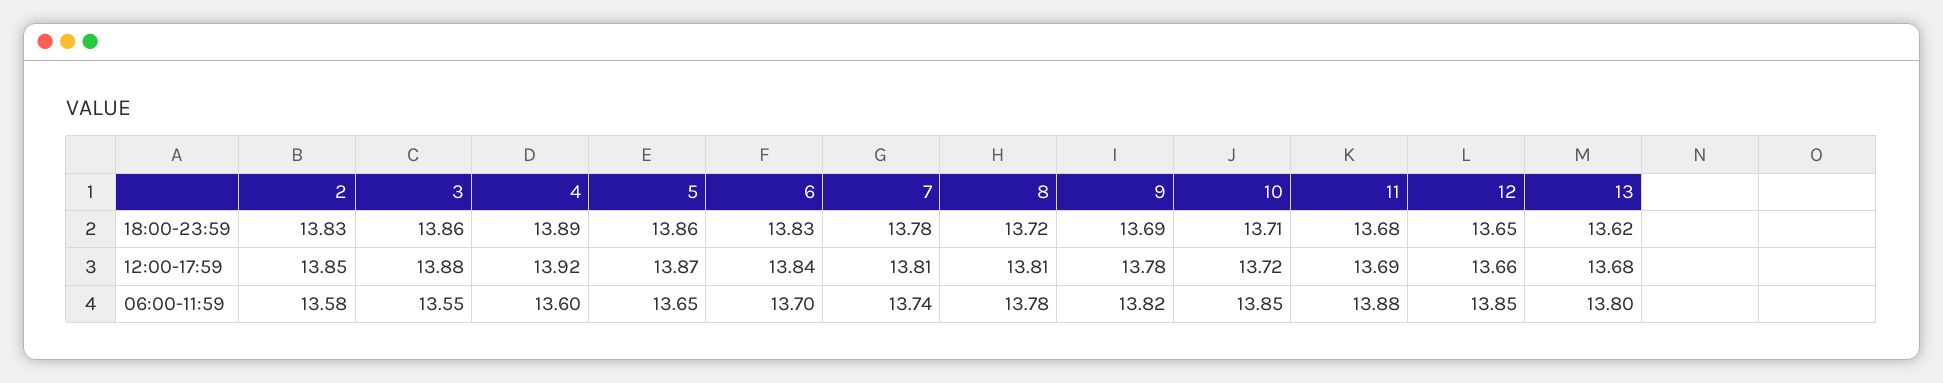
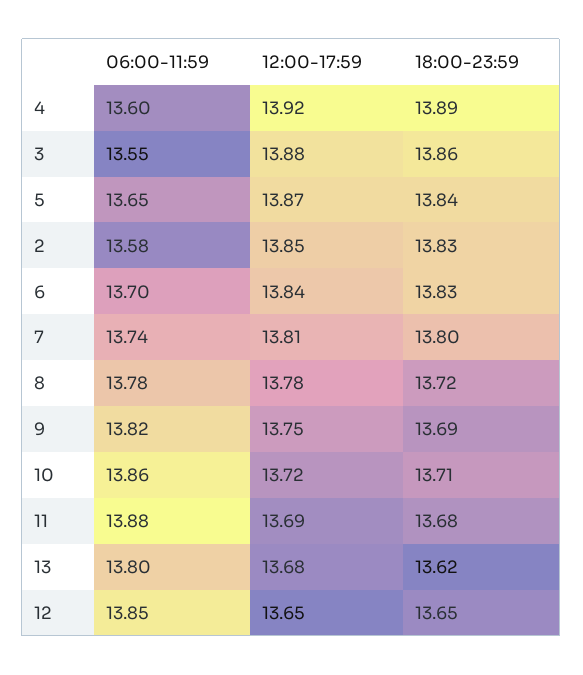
5, 18:00-23:59: 13.86 -> 13.84
7, 18:00-23:59: 13.78 -> 13.8
8, 12:00-17:59: 13.81 -> 13.78
9, 12:00-17:59: 13.78 -> 13.75
12, 12:00-17:59: 13.66 -> 13.65
10, 06:00-11:59: 13.85 -> 13.86

